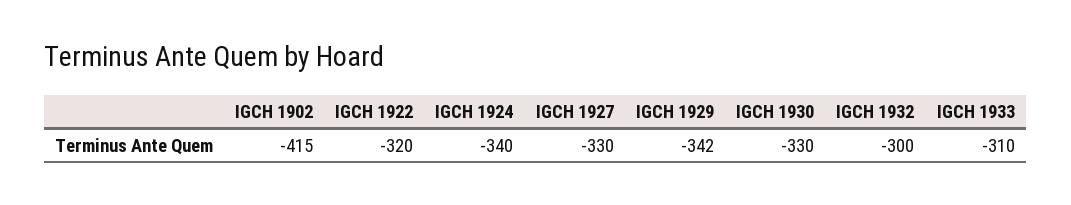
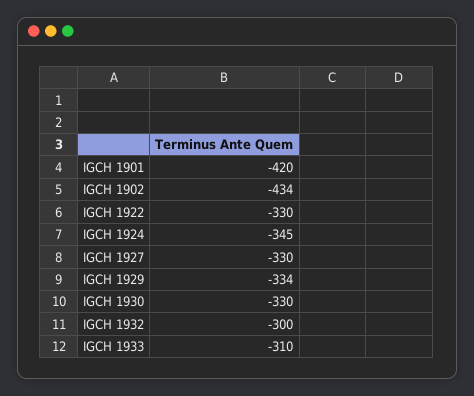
IGCH 1902: -415 -> -434
IGCH 1922: -320 -> -330
IGCH 1924: -340 -> -345
IGCH 1929: -342 -> -334
IGCH 1901: none -> -420

